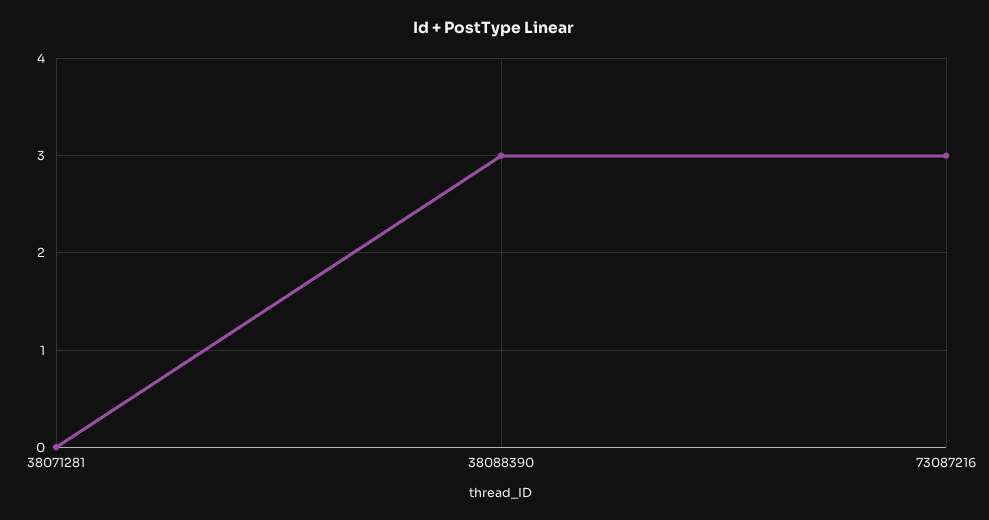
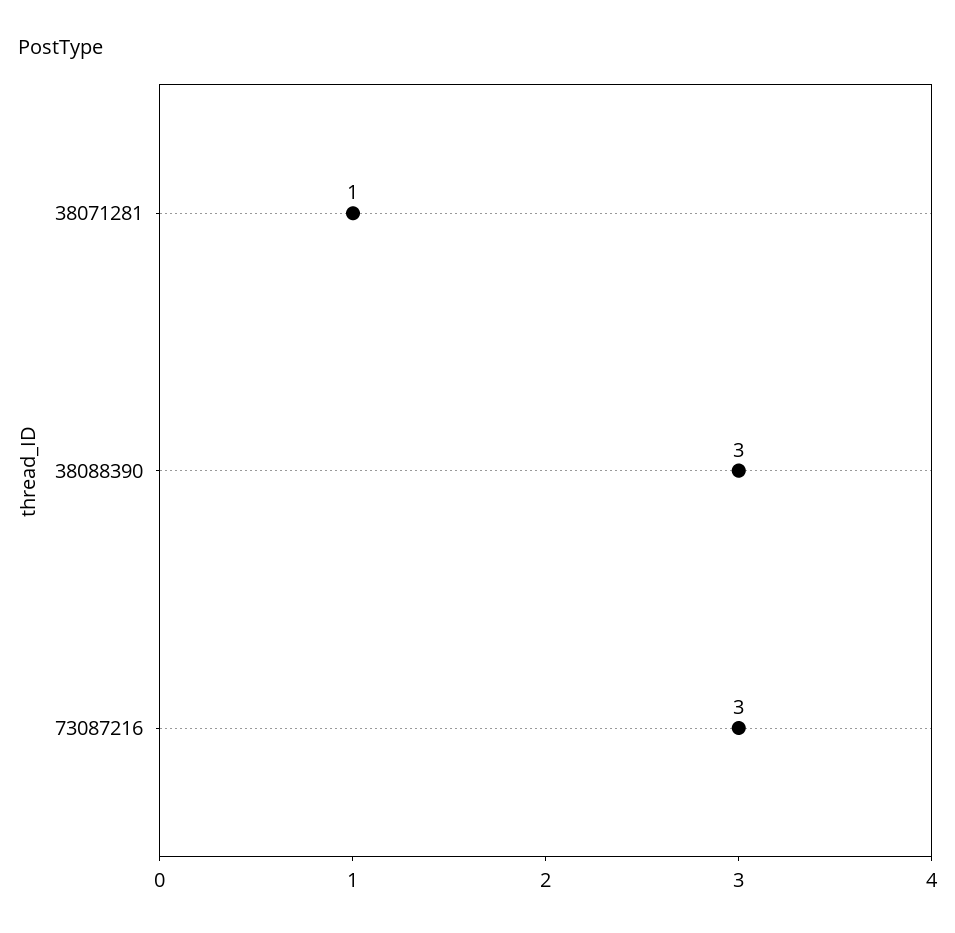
38071281: 0 -> 1

